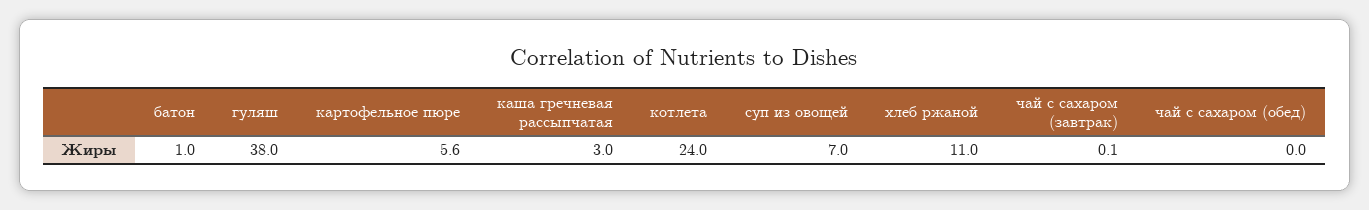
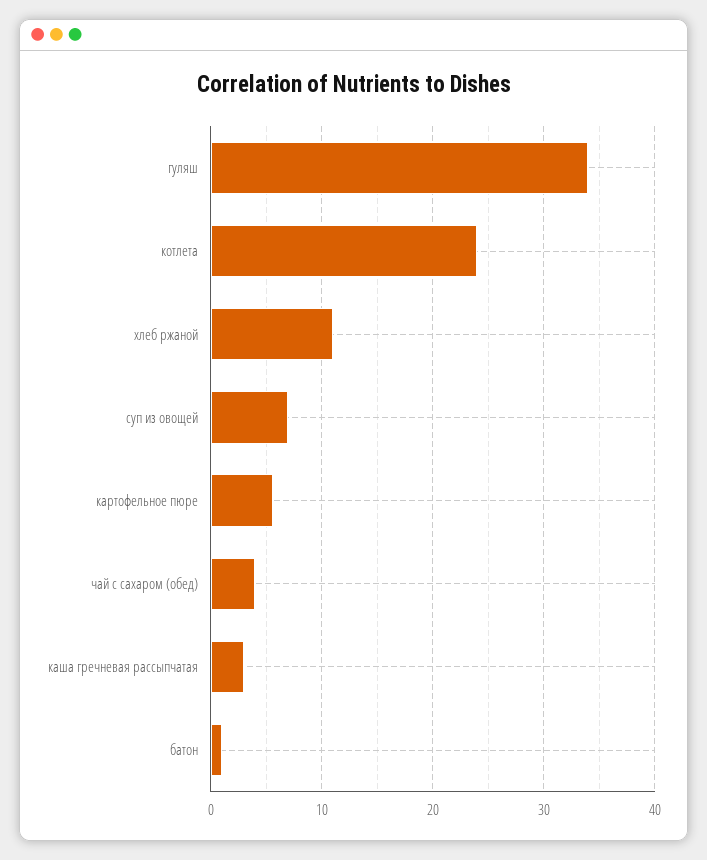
гуляш: 38 -> 34
чай с сахаром (завтрак): 0.1 -> none
чай с сахаром (обед): 0 -> 4

